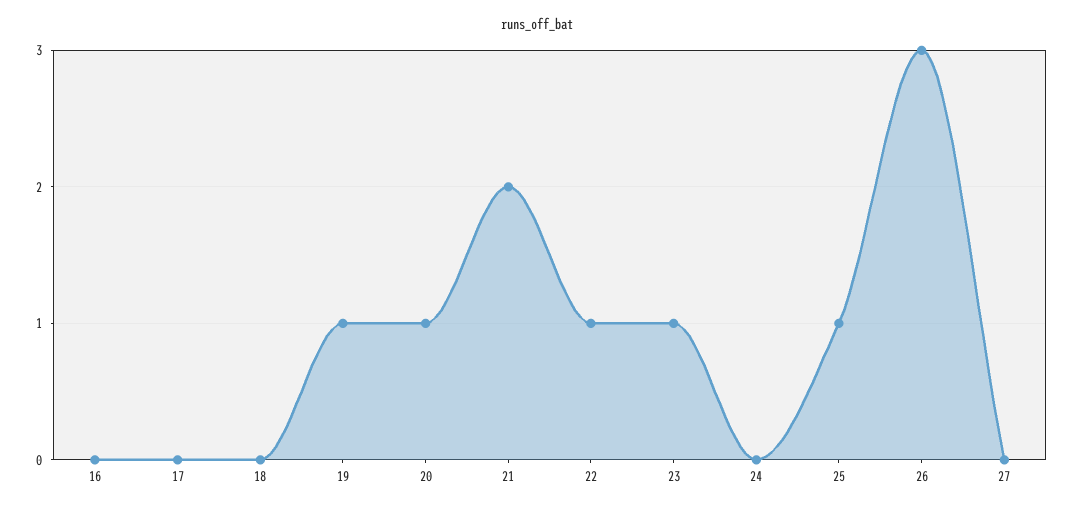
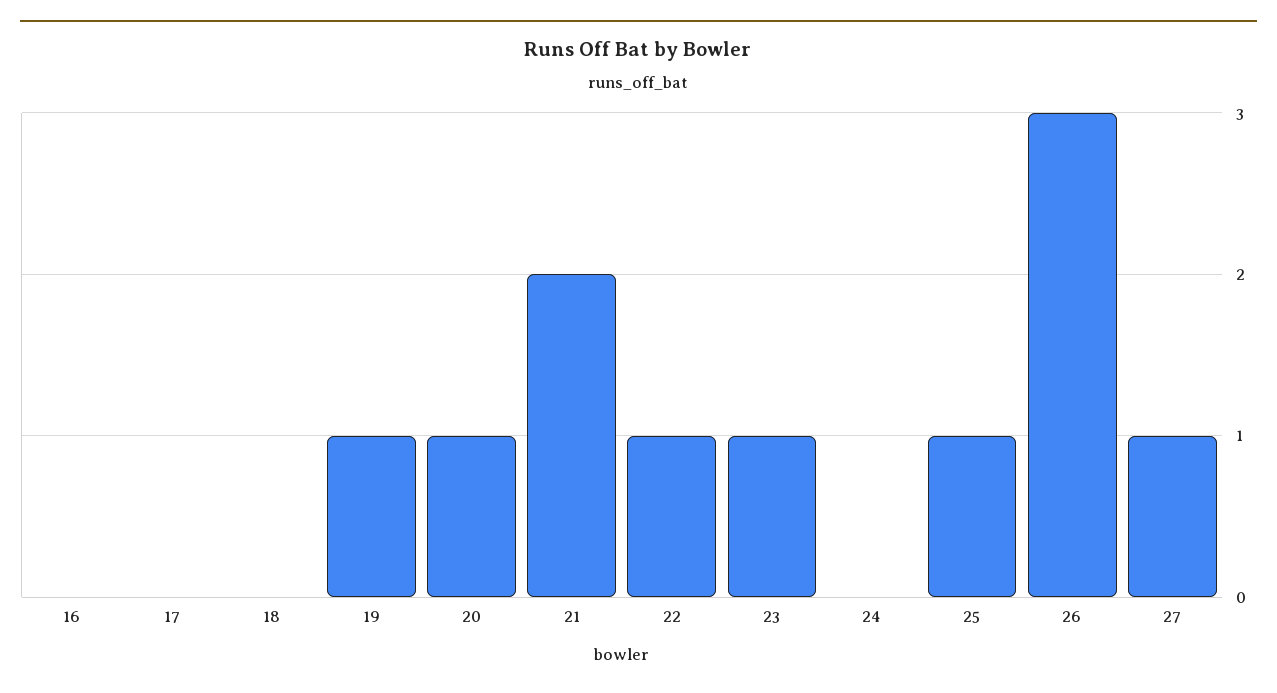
27: 0 -> 1

